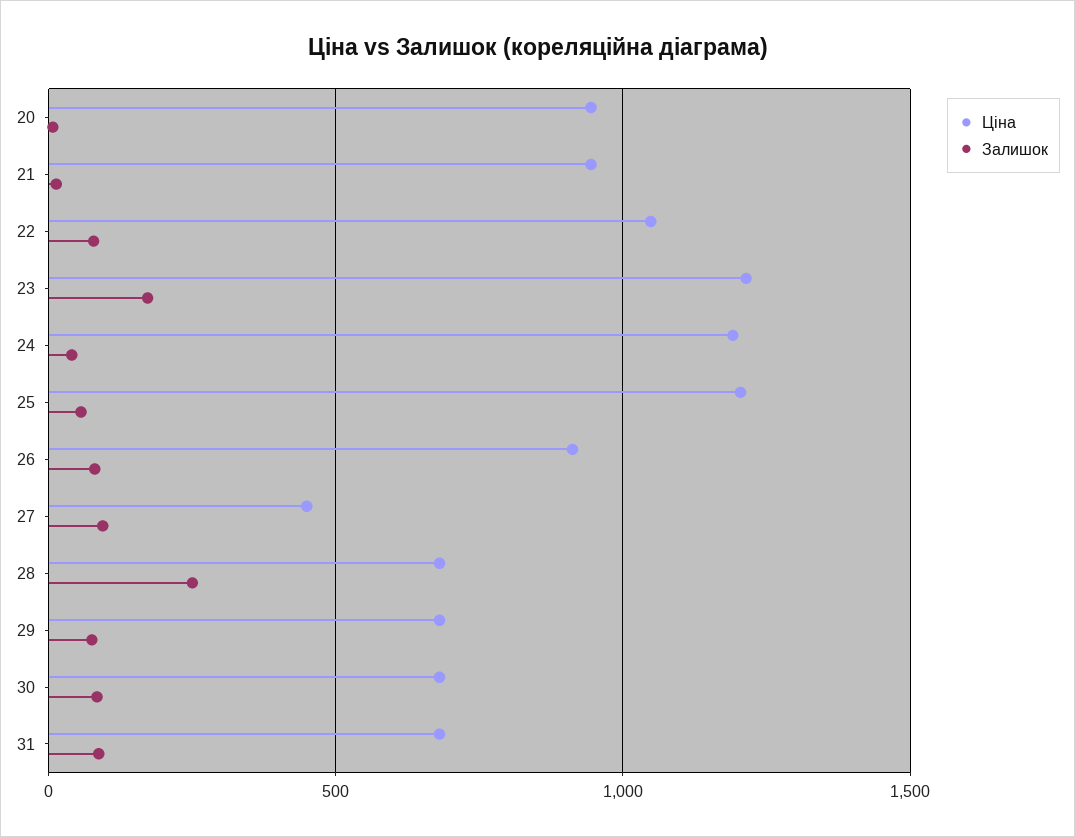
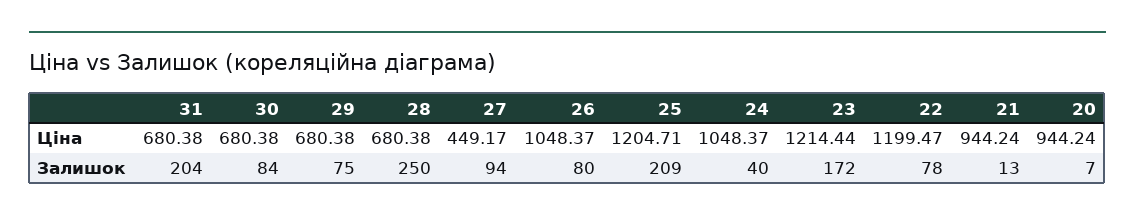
Ціна, 22: 1050 -> 1199.47
Ціна, 24: 1200 -> 1048.37
Залишок, 25: 50 -> 209
Ціна, 26: 900 -> 1048.37
Залишок, 31: 100 -> 204

